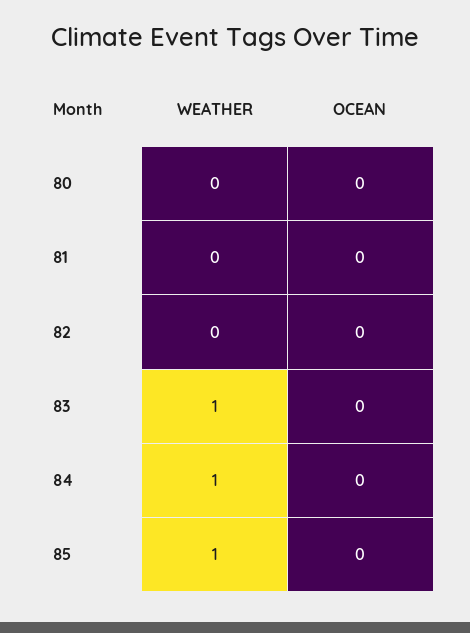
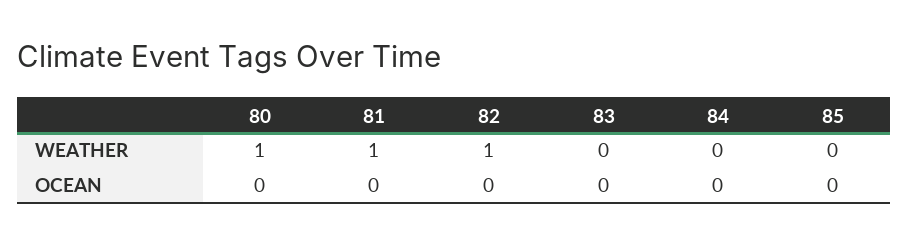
WEATHER, 80: 0 -> 1
WEATHER, 81: 0 -> 1
WEATHER, 82: 0 -> 1
WEATHER, 83: 1 -> 0
WEATHER, 84: 1 -> 0
WEATHER, 85: 1 -> 0

